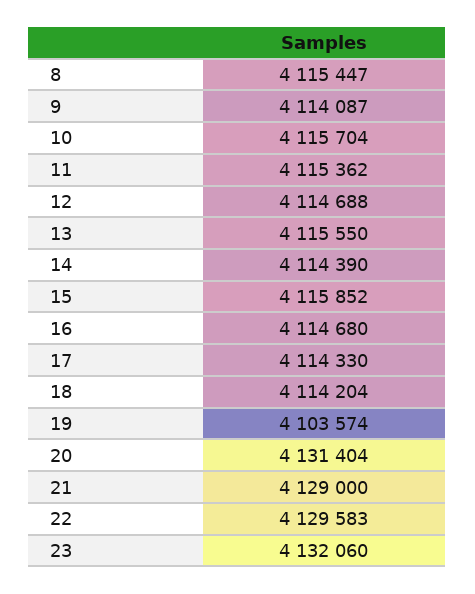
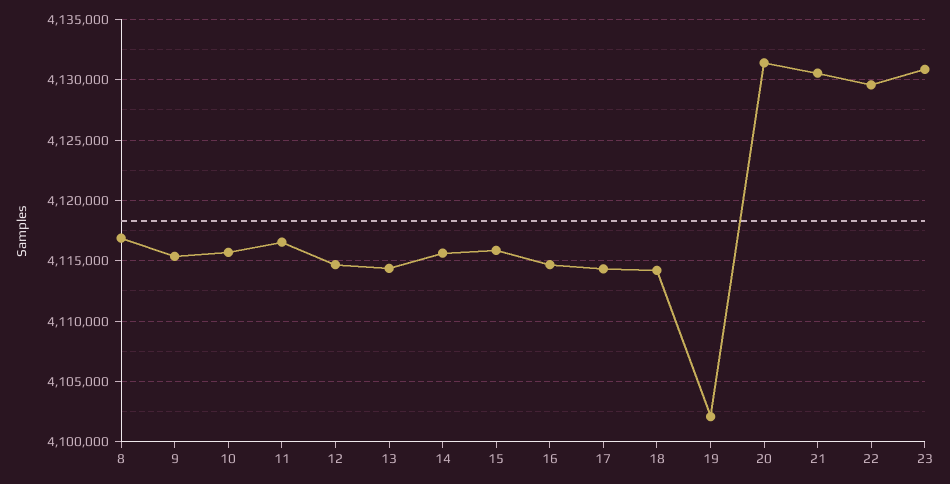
8: 4115447 -> 4117000
9: 4114087 -> 4115500
11: 4115362 -> 4116500
13: 4115550 -> 4114500
14: 4114390 -> 4115500
19: 4103574 -> 4102000
21: 4129000 -> 4130500
23: 4132060 -> 4131000

